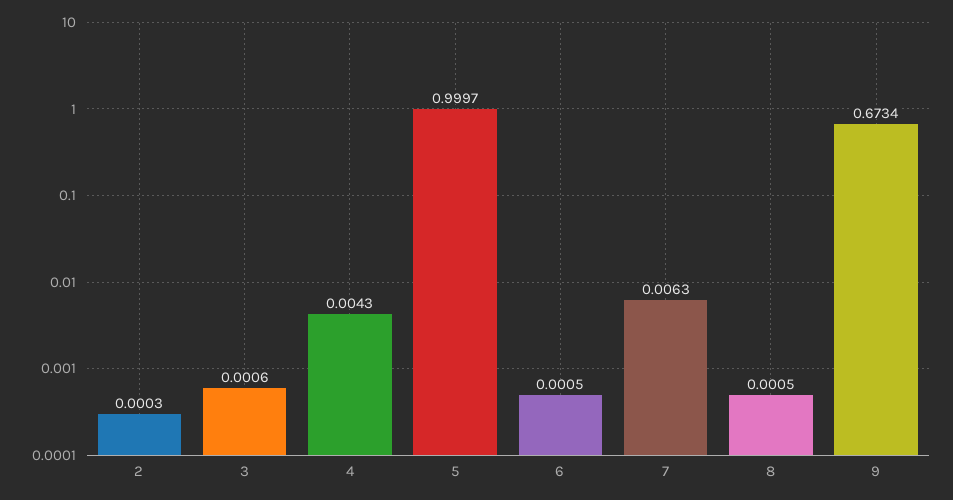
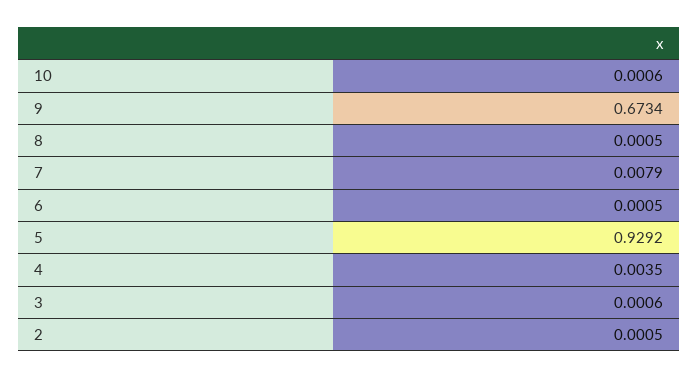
2: 0.0003 -> 0.0005
4: 0.0043 -> 0.0035
5: 0.9997 -> 0.9292
7: 0.0063 -> 0.0079
10: none -> 0.0006

